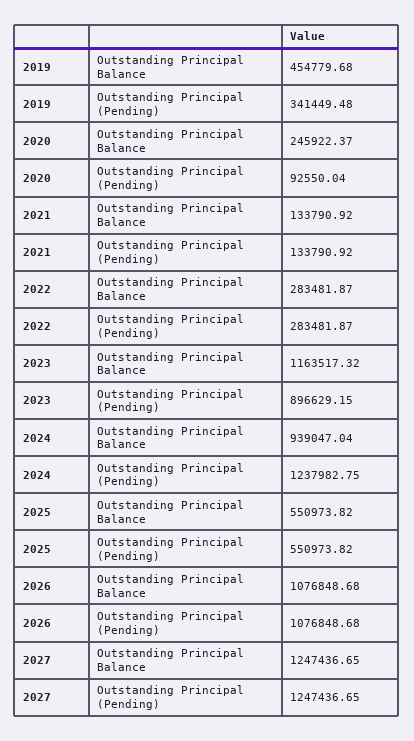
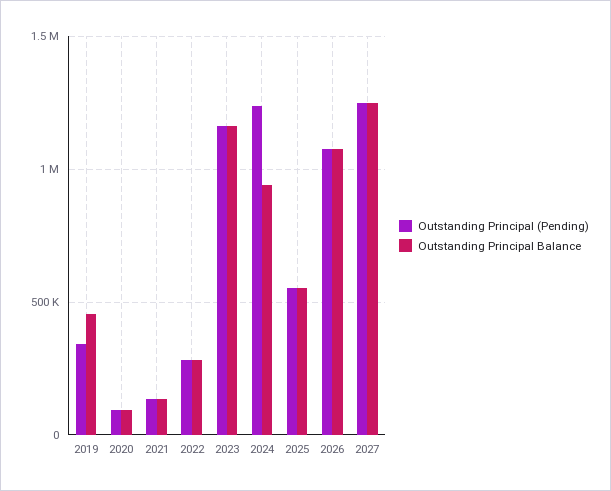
Outstanding Principal Balance, 2020: 245922.37 -> 100000
Outstanding Principal (Pending), 2023: 896629.15 -> 1150000

